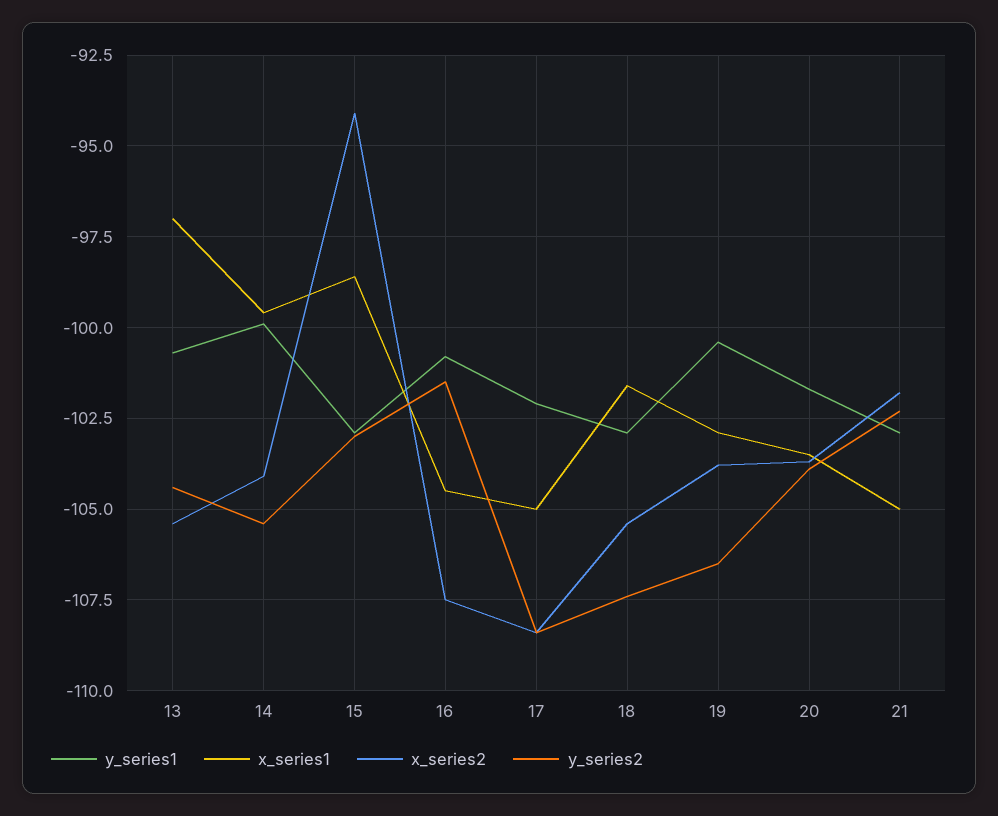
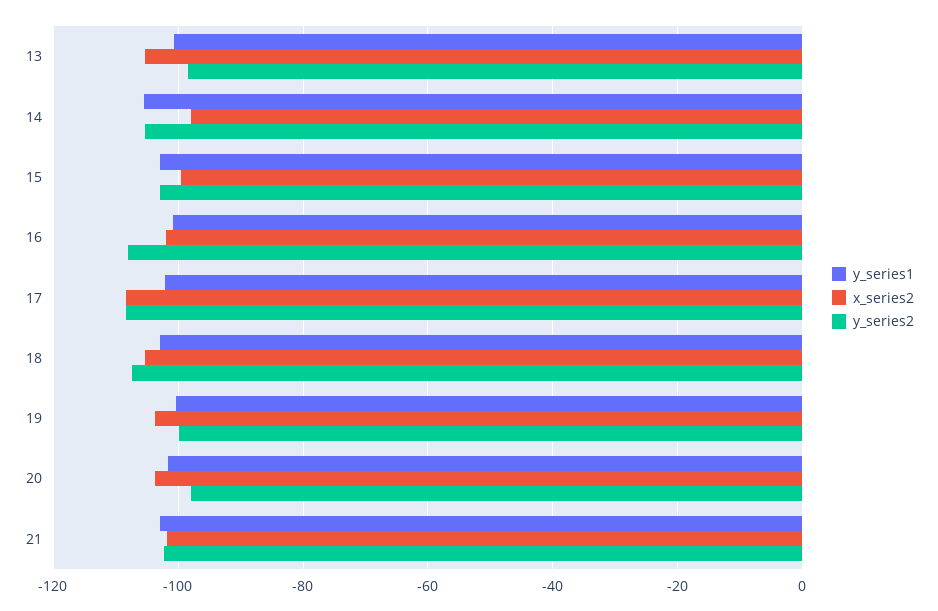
x_series1, 13: -97 -> none
y_series2, 13: -104.5 -> -98
y_series1, 14: -100 -> -106
x_series1, 14: -99.5 -> none
x_series2, 14: -104 -> -98
x_series1, 15: -98.5 -> none
x_series2, 15: -94 -> -100
x_series1, 16: -104.5 -> none
x_series2, 16: -107.5 -> -102
y_series2, 16: -101.5 -> -108
x_series1, 17: -105 -> none
x_series1, 18: -101.5 -> none
x_series1, 19: -103 -> none
y_series2, 19: -106.5 -> -100
x_series1, 20: -103.5 -> none
y_series2, 20: -104 -> -98
x_series1, 21: -105 -> none

